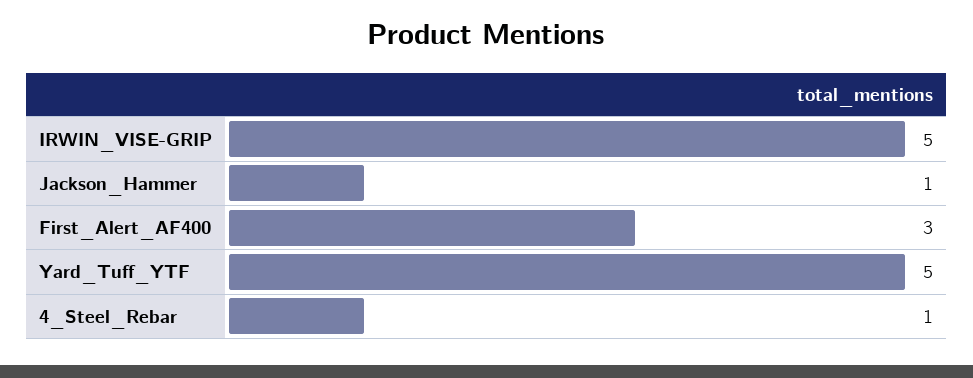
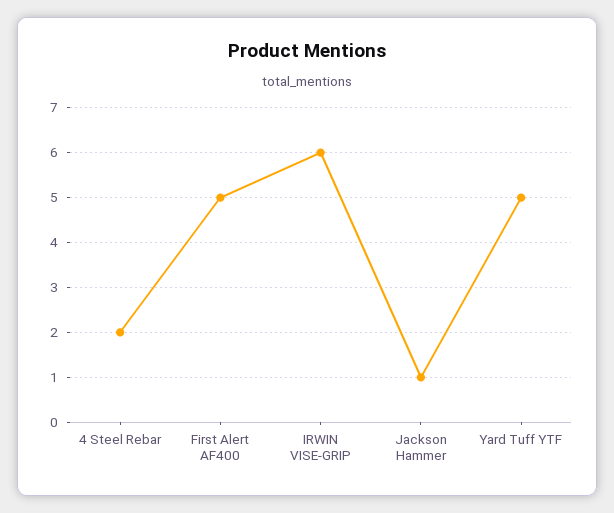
IRWIN_VISE-GRIP: 5 -> 6
First_Alert_AF400: 3 -> 5
4_Steel_Rebar: 1 -> 2

